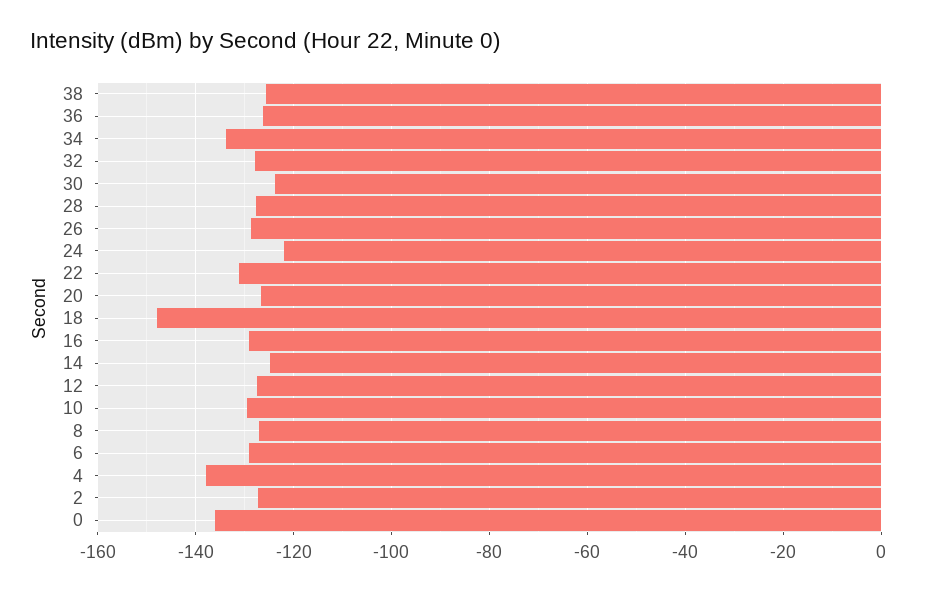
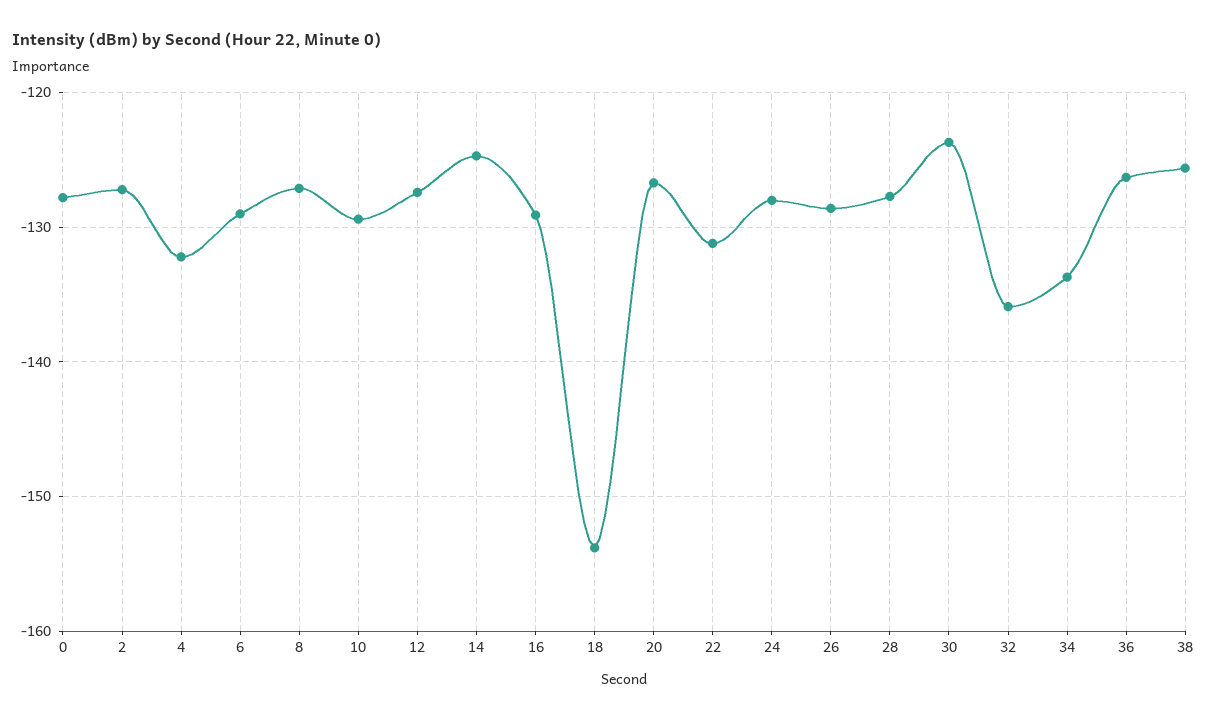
32: -128 -> -136
24: -122 -> -128
18: -148 -> -154
4: -138 -> -132
0: -136 -> -128

